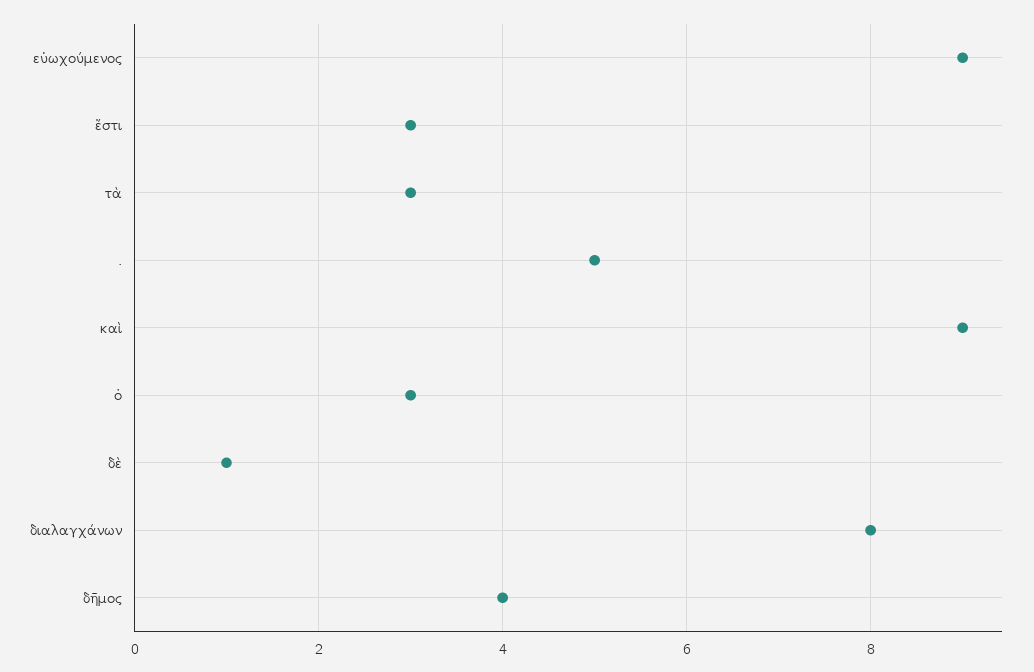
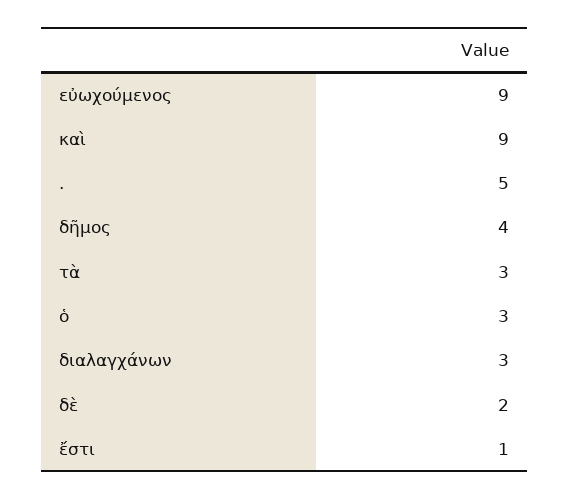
ἔστι: 3 -> 1
δὲ: 1 -> 2
διαλαγχάνων: 8 -> 3

